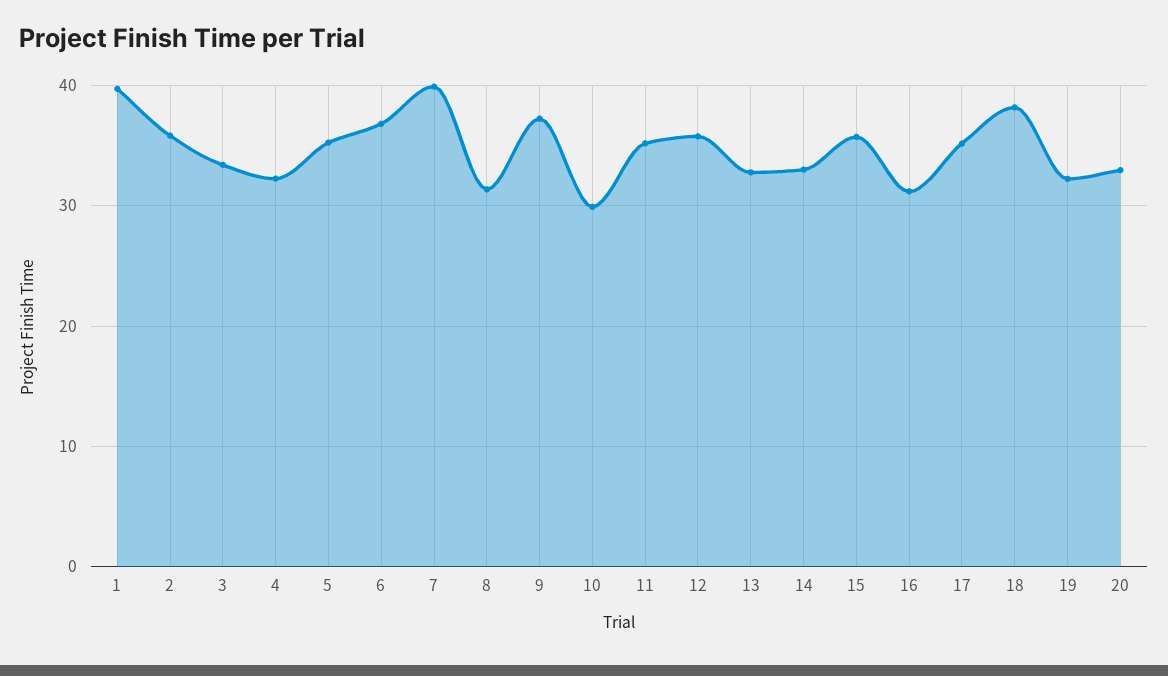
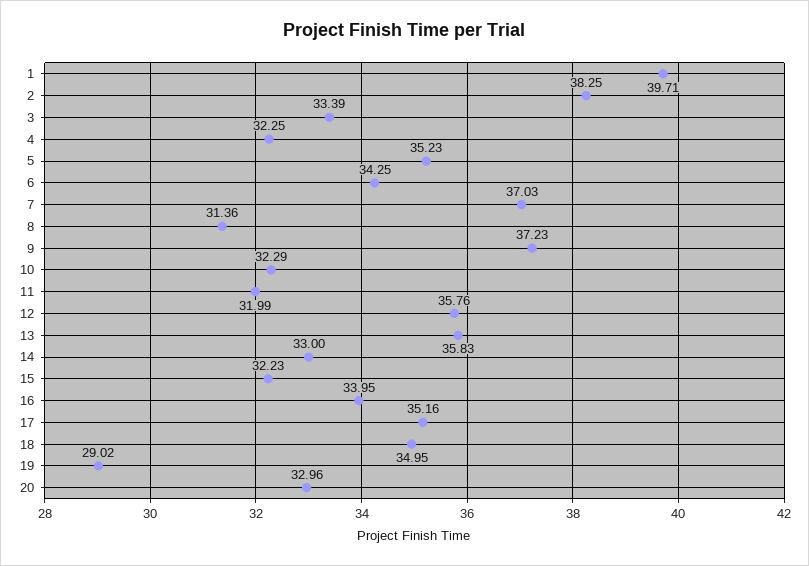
2: 36 -> 38.25
6: 37 -> 34.25
7: 40 -> 37.03
10: 30 -> 32.29
11: 35 -> 31.99
13: 33 -> 35.83
15: 36 -> 32.23
16: 31 -> 33.95
18: 38 -> 34.95
19: 32 -> 29.02

